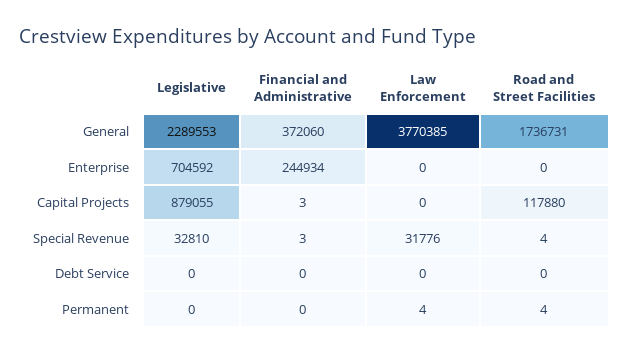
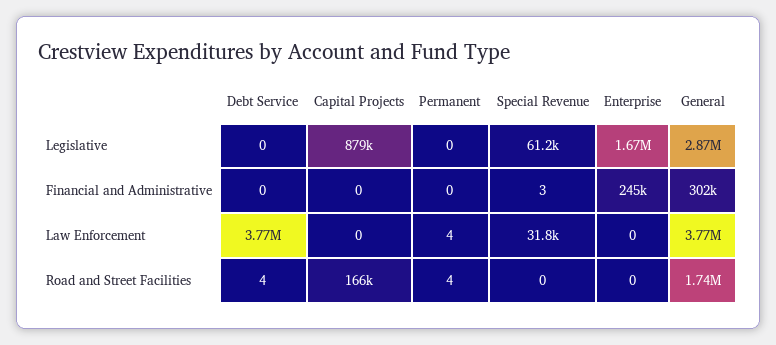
Legislative, General: 2289553 -> 2870000
Financial and Administrative, General: 372060 -> 302000
Legislative, Enterprise: 704592 -> 1670000
Financial and Administrative, Capital Projects: 3 -> 0
Road and Street Facilities, Capital Projects: 117880 -> 166000
Legislative, Special Revenue: 32810 -> 61200
Road and Street Facilities, Special Revenue: 4 -> 0
Law Enforcement, Debt Service: 0 -> 3770000
Road and Street Facilities, Debt Service: 0 -> 4

